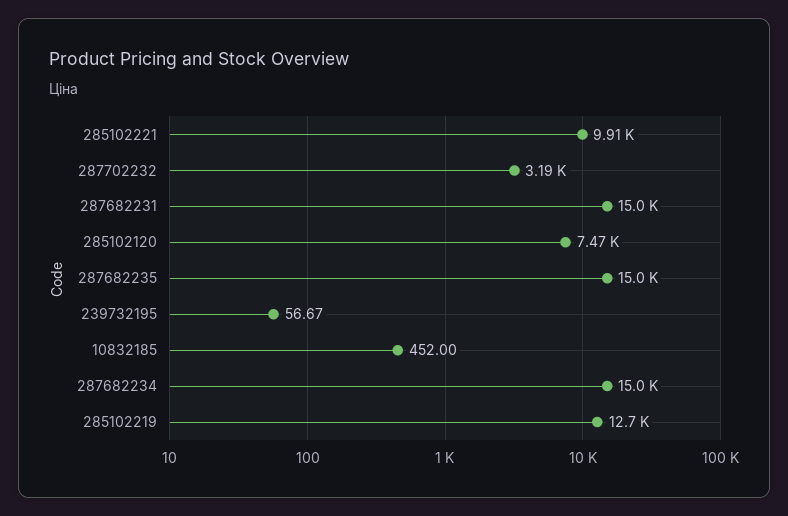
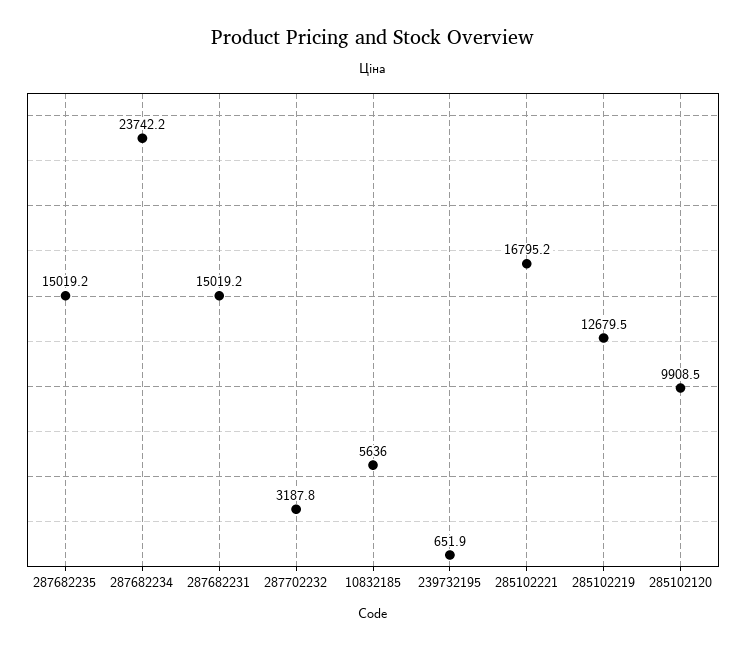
285102221: 9910 -> 16795.2
285102120: 7470 -> 9908.5
239732195: 56.67 -> 651.9
10832185: 452 -> 5636
287682234: 15000 -> 23742.2

